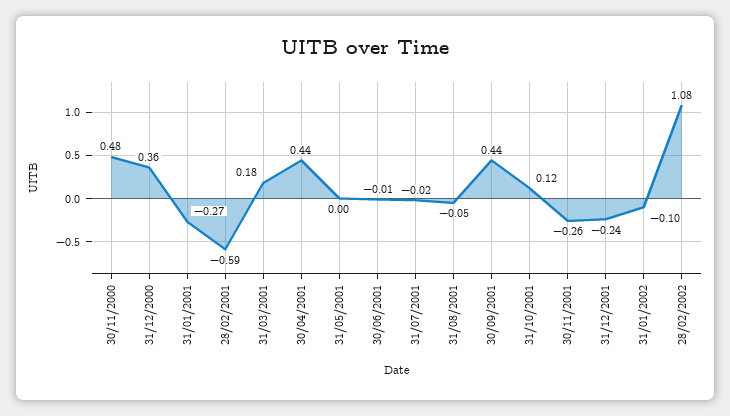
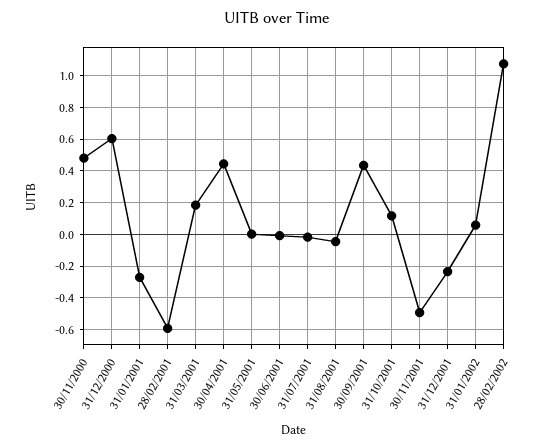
31/12/2000: 0.36 -> 0.6
30/11/2001: -0.26 -> -0.5
31/01/2002: -0.1 -> 0.05

